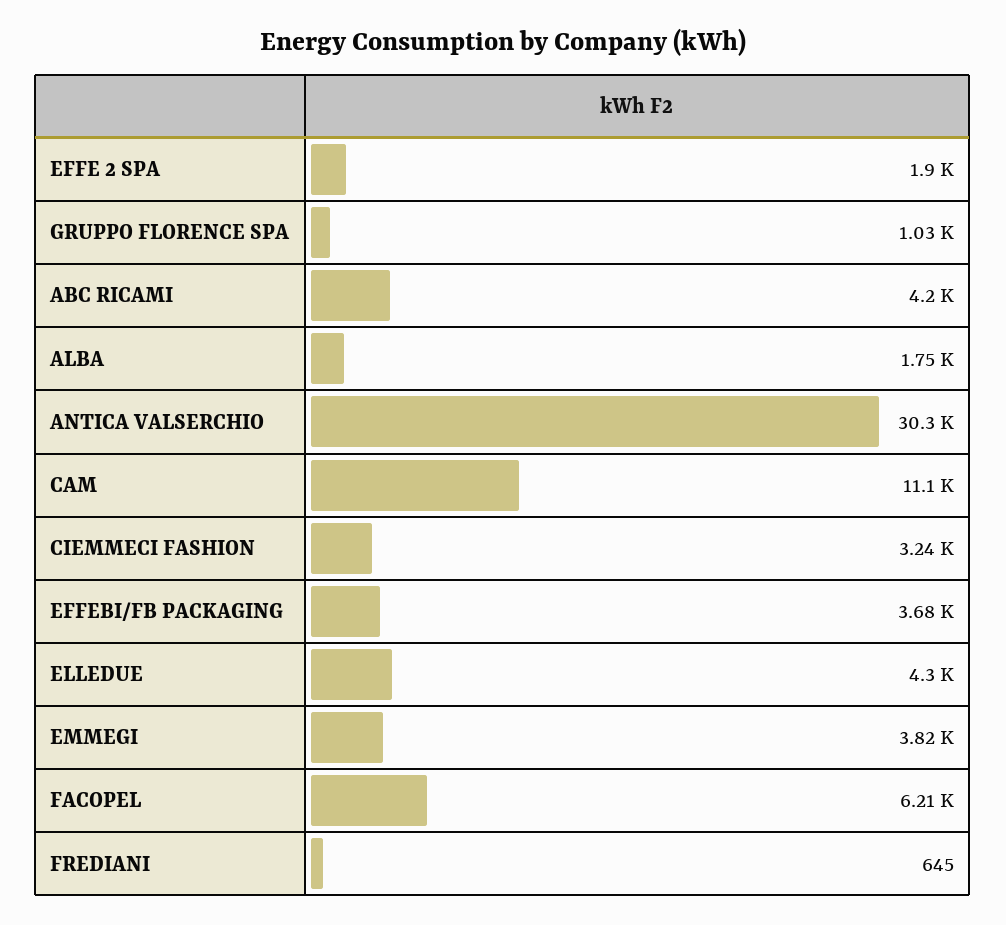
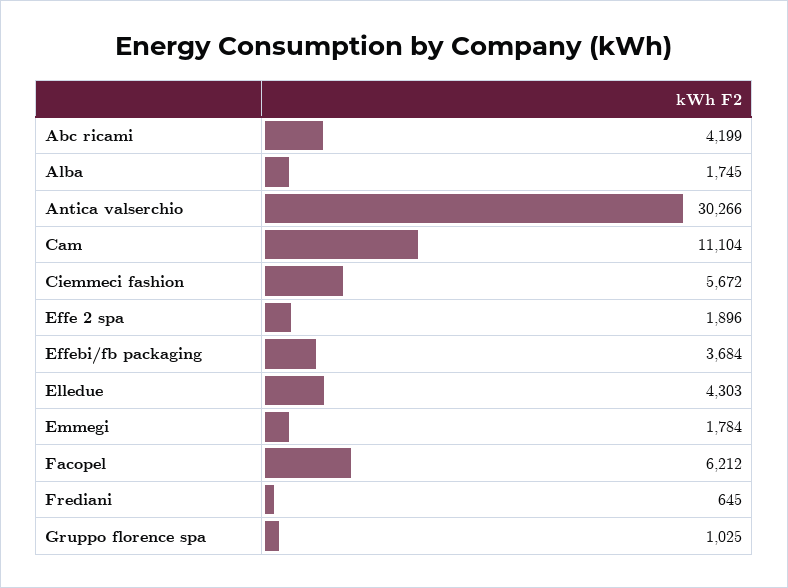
CIEMMECI FASHION: 3240 -> 5672
EMMEGI: 3820 -> 1784

